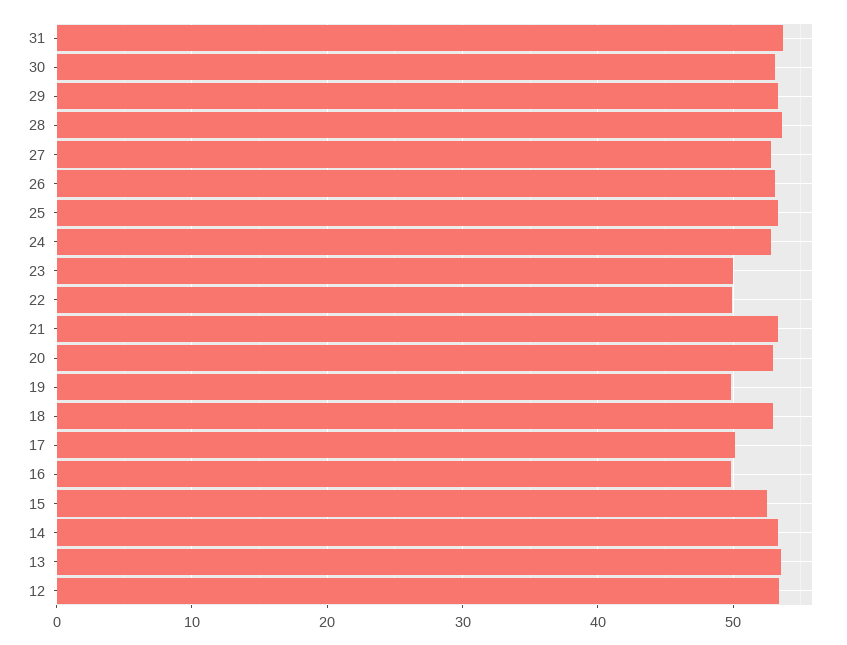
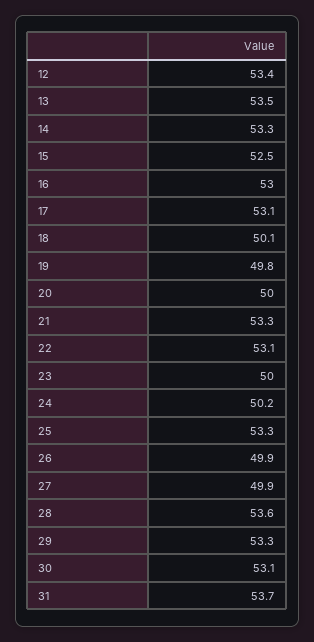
27: 53 -> 49.9
26: 53 -> 49.9
24: 53 -> 50.2
22: 50 -> 53.1
20: 53 -> 50
18: 53 -> 50.1
17: 50 -> 53.1
16: 50 -> 53

